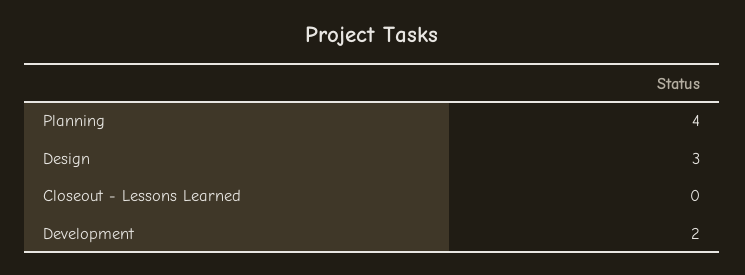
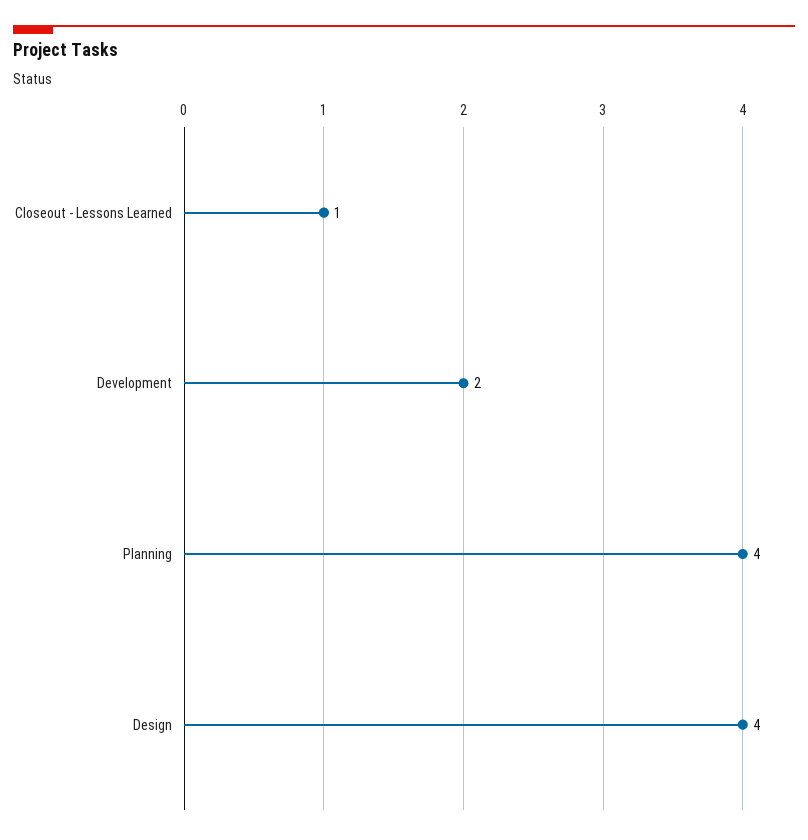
Design: 3 -> 4
Closeout - Lessons Learned: 0 -> 1

